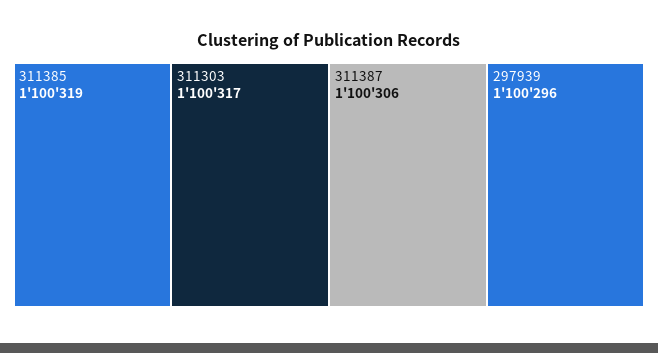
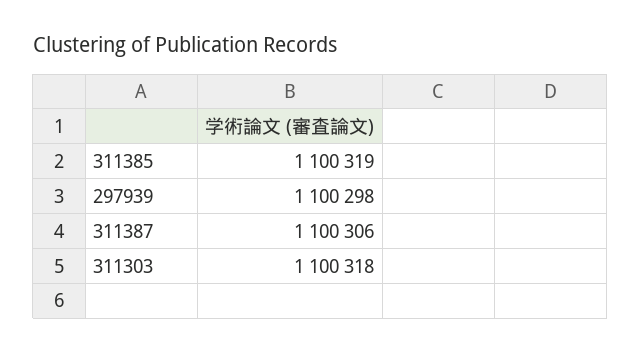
311303: 1100317 -> 1100318
297939: 1100296 -> 1100298

